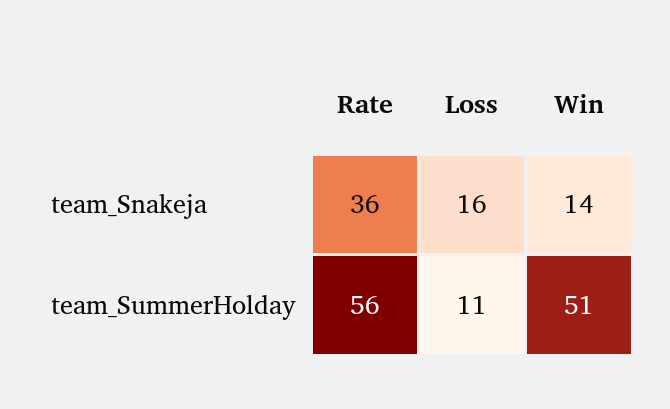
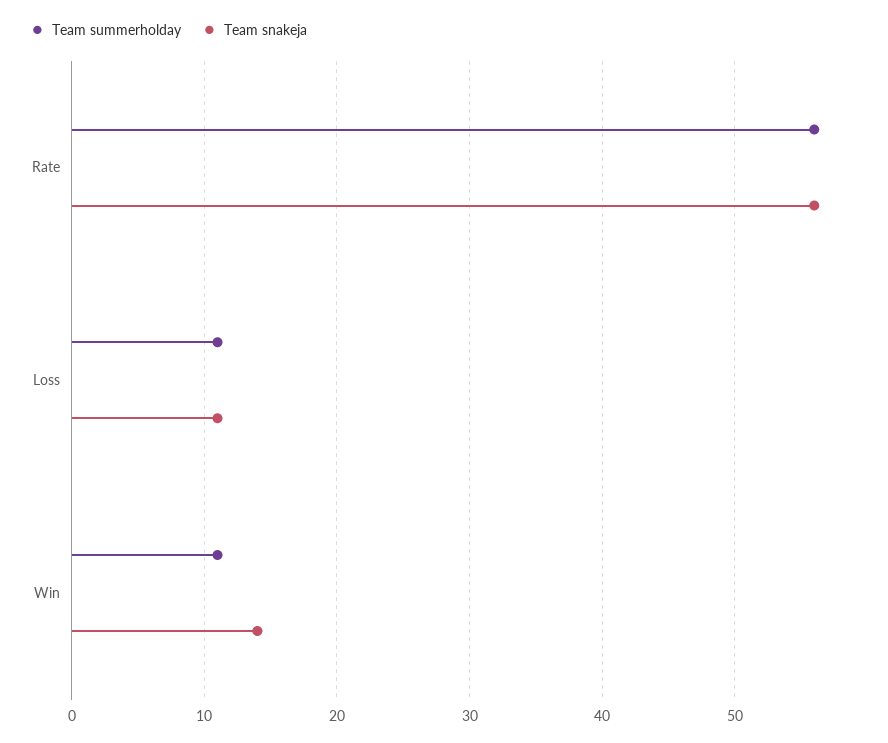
team_Snakeja, Rate: 36 -> 56
team_Snakeja, Loss: 16 -> 11
team_SummerHolday, Win: 51 -> 11

